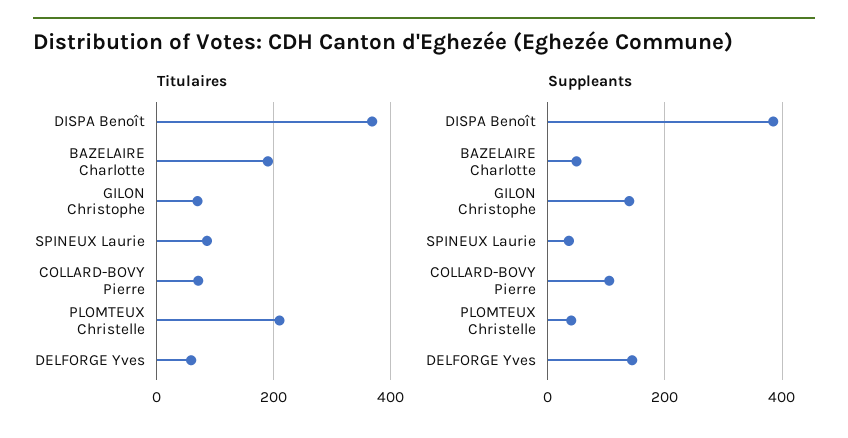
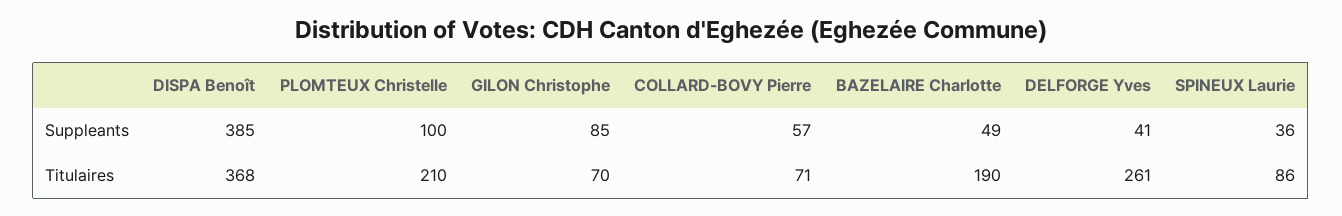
Titulaires, DELFORGE Yves: 60 -> 261
Suppleants, GILON Christophe: 140 -> 85
Suppleants, COLLARD-BOVY Pierre: 100 -> 57
Suppleants, PLOMTEUX Christelle: 40 -> 100
Suppleants, DELFORGE Yves: 140 -> 41

